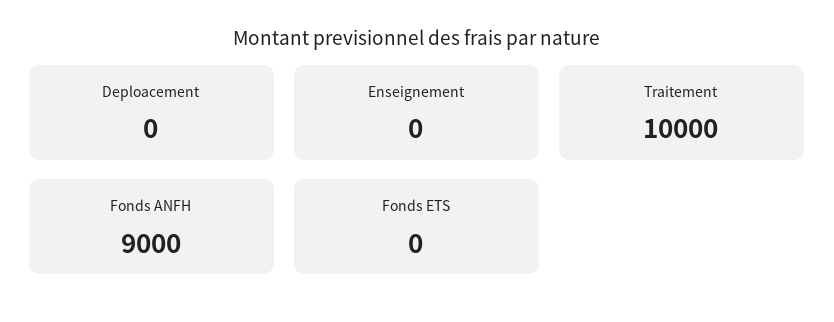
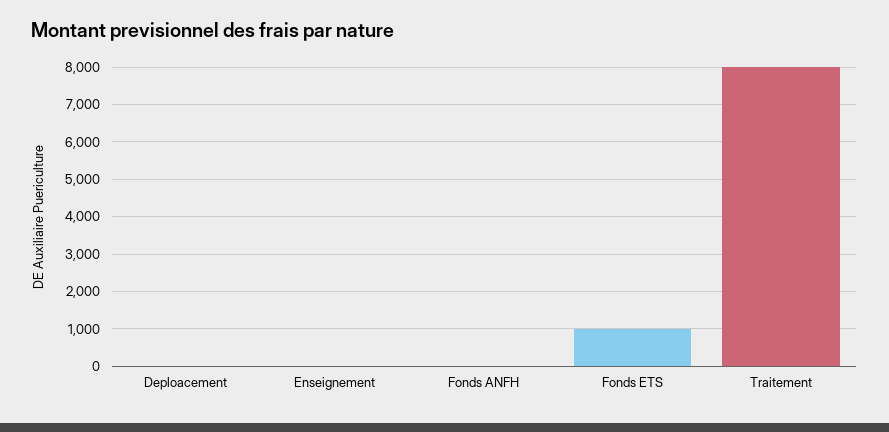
Traitement: 10000 -> 8000
Fonds ANFH: 9000 -> 0
Fonds ETS: 0 -> 1000

